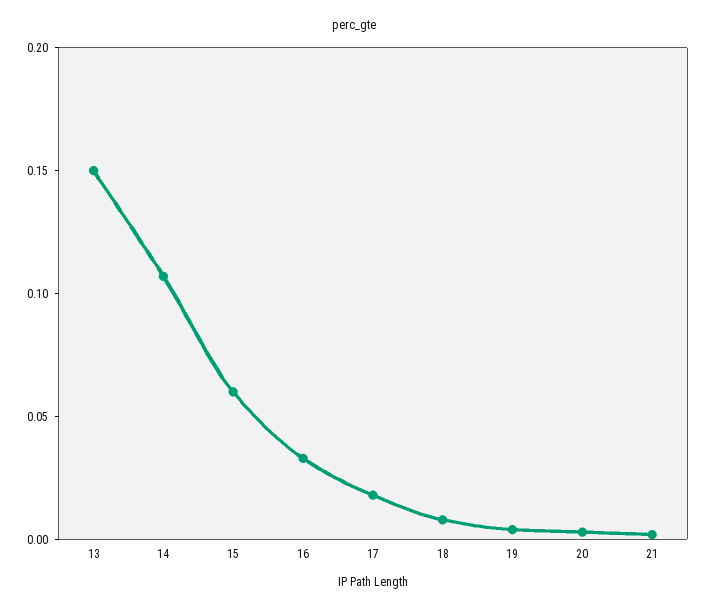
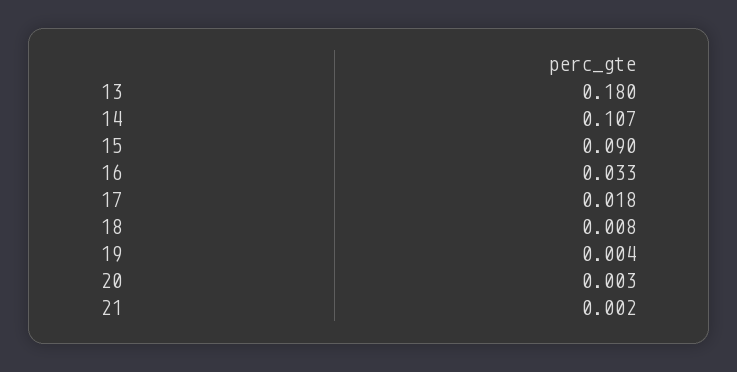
13: 0.15 -> 0.18
15: 0.06 -> 0.09

